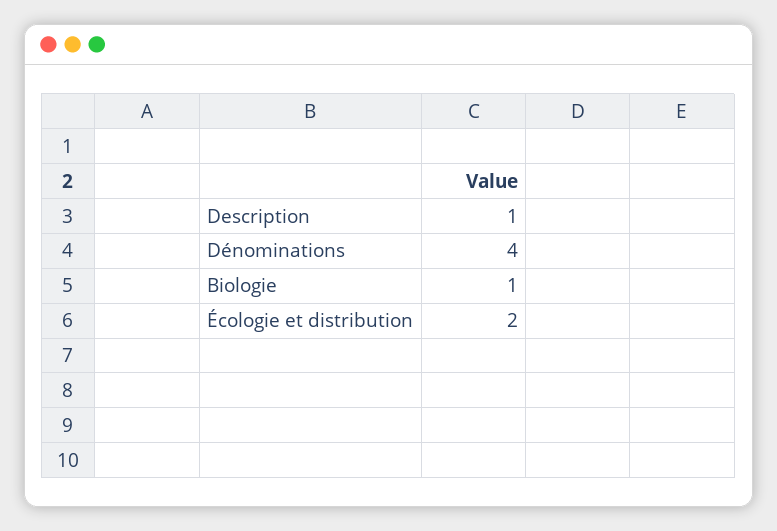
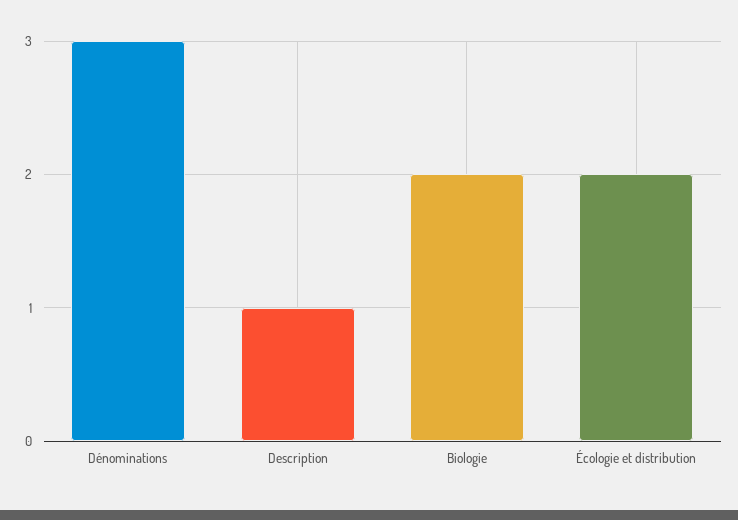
Dénominations: 4 -> 3
Biologie: 1 -> 2

